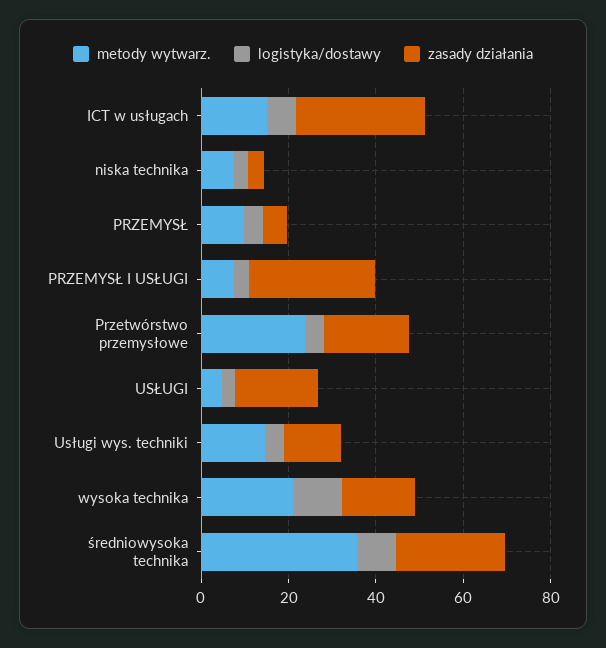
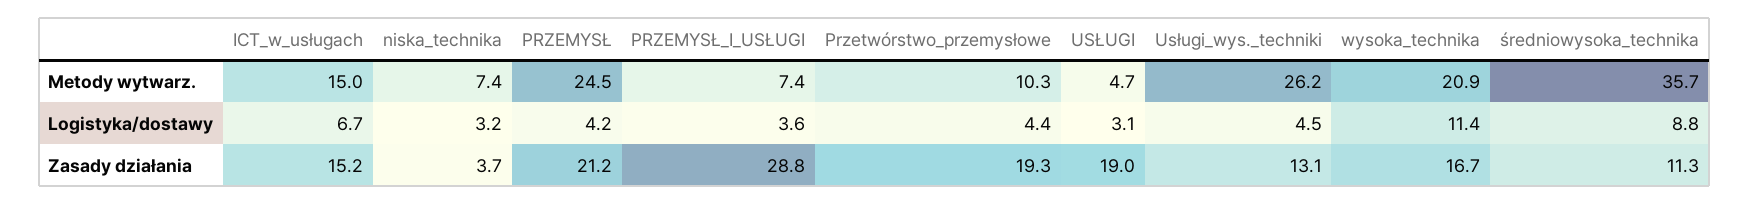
zasady działania, ICT w usługach: 30 -> 15.2
metody wytwarz., PRZEMYSŁ: 10 -> 24.5
zasady działania, PRZEMYSŁ: 5 -> 21.2
metody wytwarz., Przetwórstwo przemysłowe: 25 -> 10.3
metody wytwarz., Usługi wys. techniki: 15 -> 26.2
zasady działania, średniowysoka technika: 25 -> 11.3

